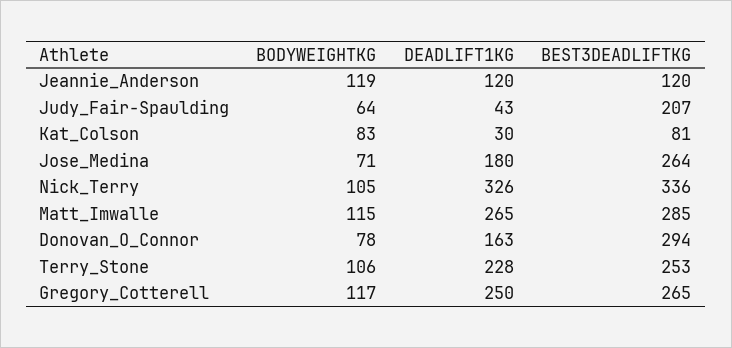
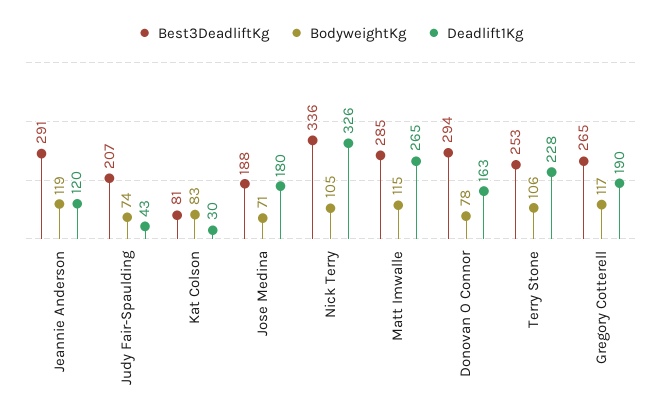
BEST3DEADLIFTKG, Jeannie_Anderson: 120 -> 291
BODYWEIGHTKG, Judy_Fair-Spaulding: 64 -> 74
BEST3DEADLIFTKG, Jose_Medina: 264 -> 188
DEADLIFT1KG, Gregory_Cotterell: 250 -> 190

